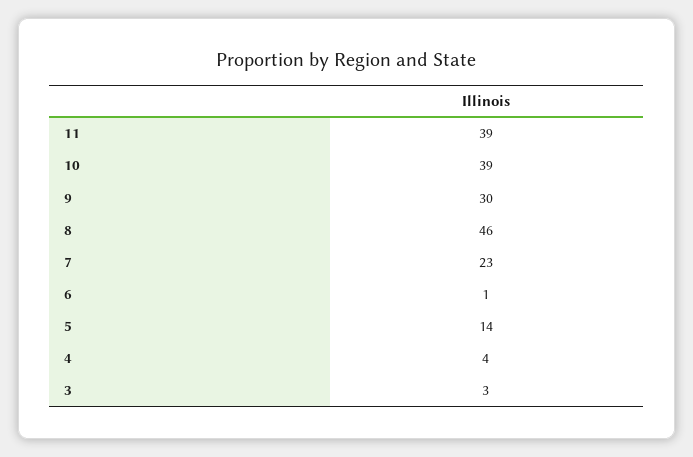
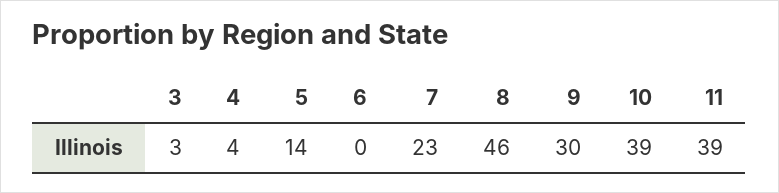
6: 1 -> 0

